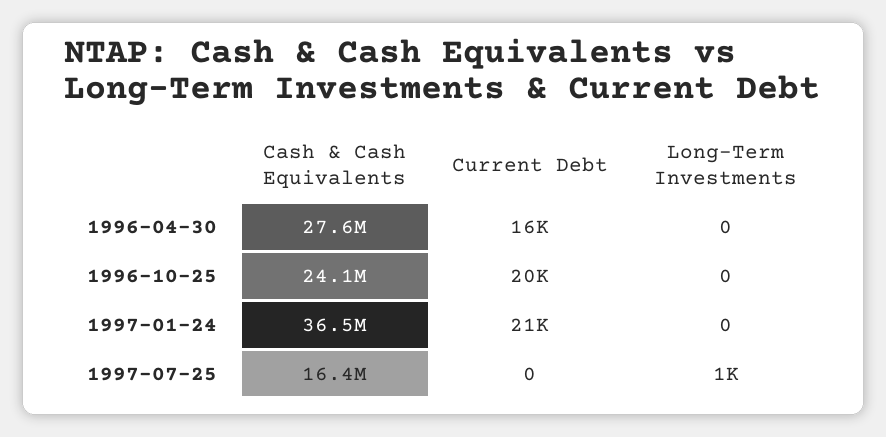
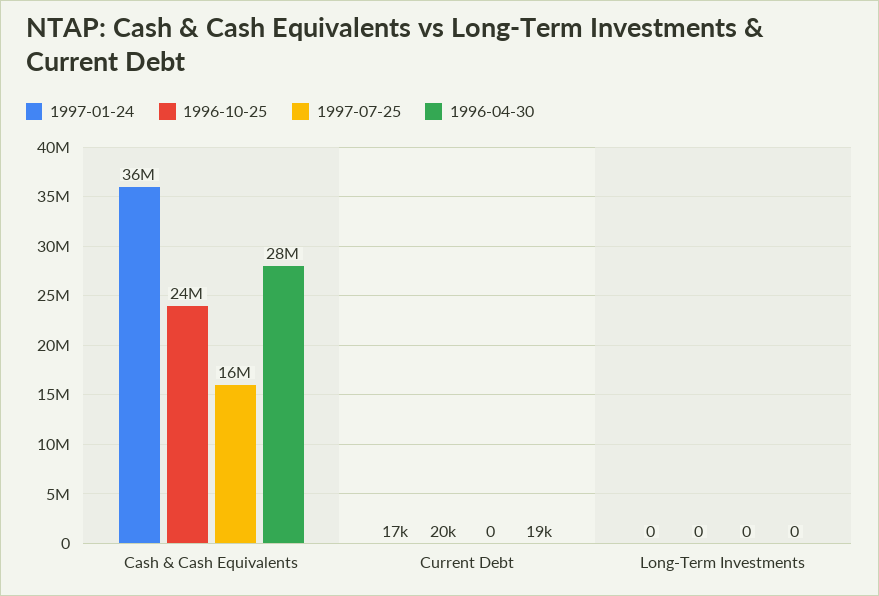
1996-04-30, Current Debt: 16000 -> 19000
1997-01-24, Current Debt: 21000 -> 17000
1997-07-25, Long-Term Investments: 1000 -> 0

